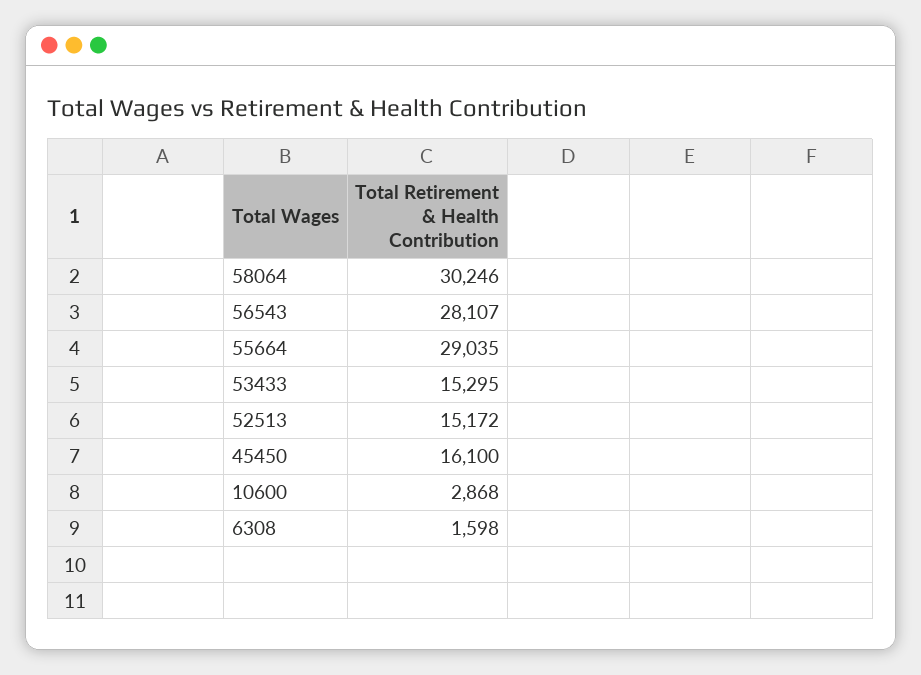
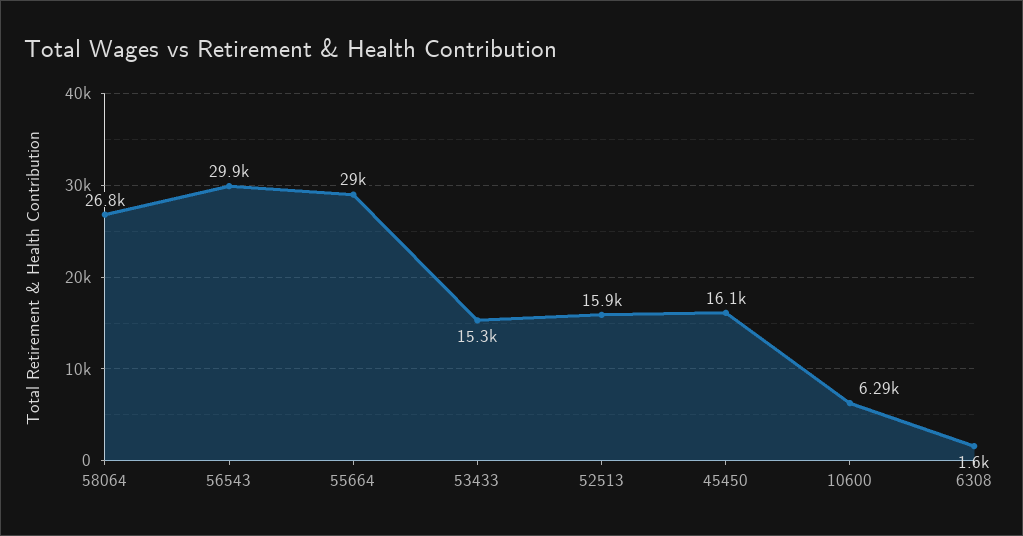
58064: 30246 -> 26800
56543: 28107 -> 29900
52513: 15172 -> 15900
10600: 2868 -> 6290

